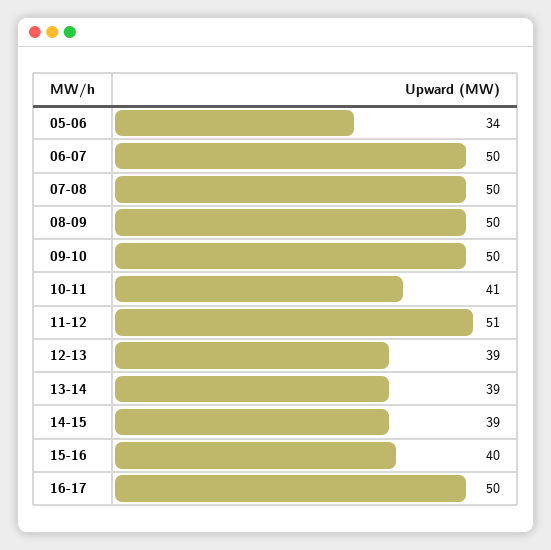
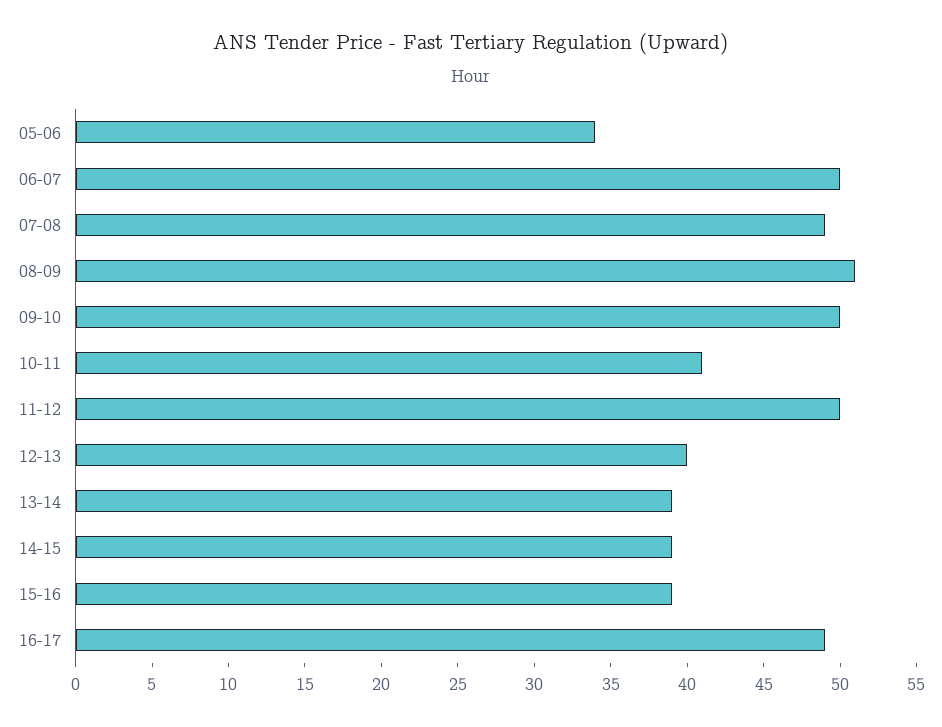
07-08: 50 -> 49
08-09: 50 -> 51
11-12: 51 -> 50
12-13: 39 -> 40
15-16: 40 -> 39
16-17: 50 -> 49

